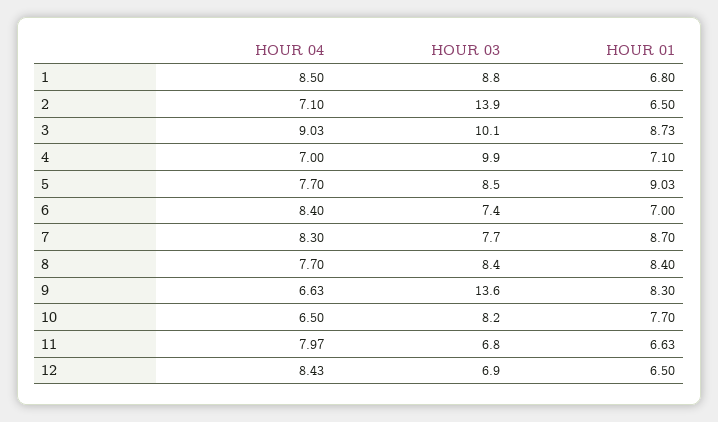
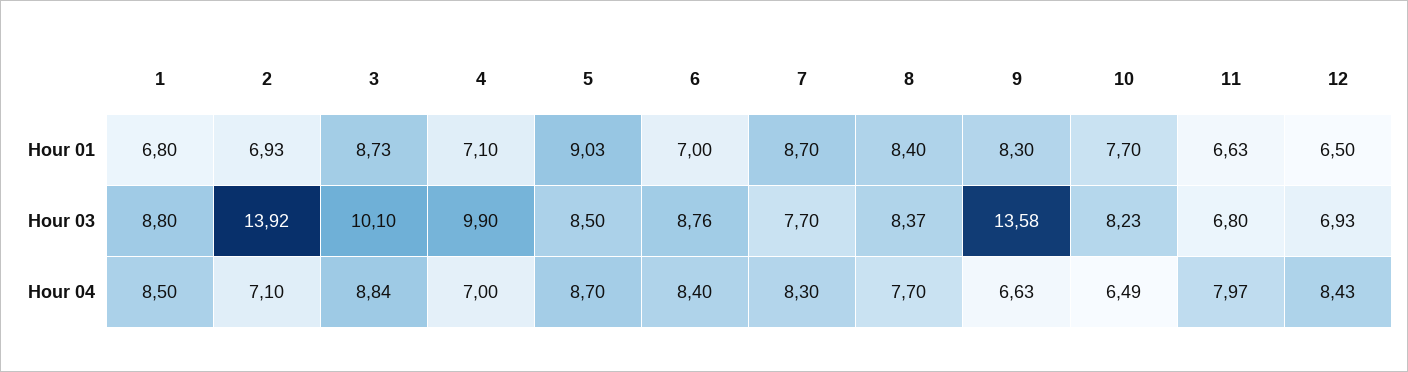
HOUR 01, 2: 6.5 -> 6.93
HOUR 04, 3: 9.03 -> 8.84
HOUR 04, 5: 7.7 -> 8.7
HOUR 03, 6: 7.4 -> 8.76
HOUR 04, 10: 6.5 -> 6.49

